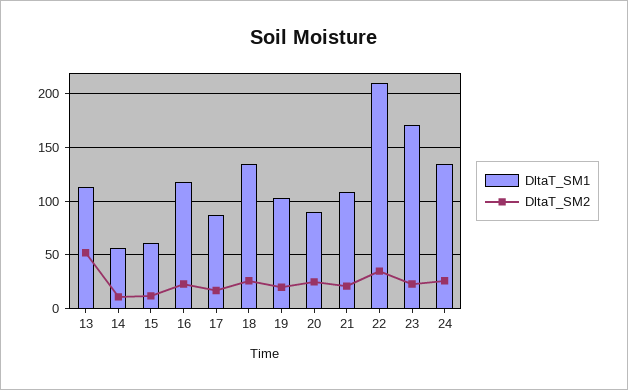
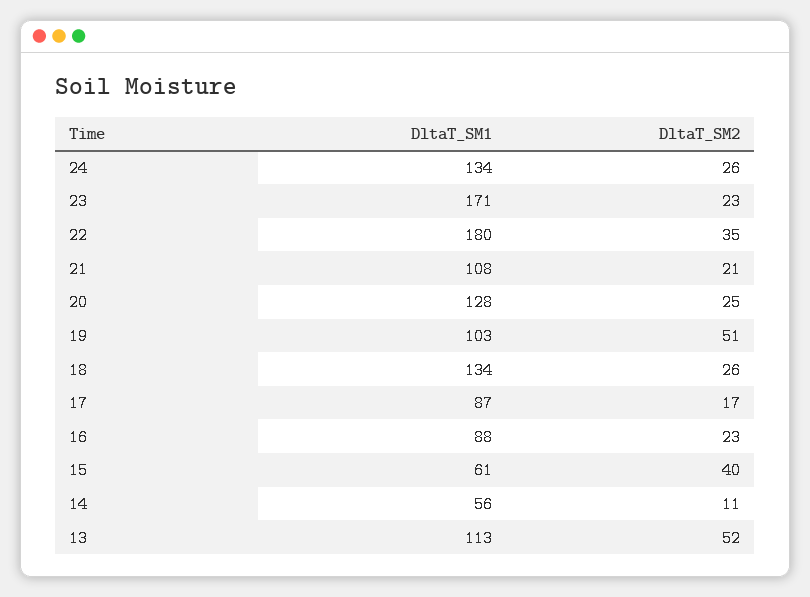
DltaT_SM2, 15: 10 -> 40
DltaT_SM1, 16: 120 -> 88
DltaT_SM2, 19: 20 -> 51
DltaT_SM1, 20: 90 -> 128
DltaT_SM1, 22: 210 -> 180

